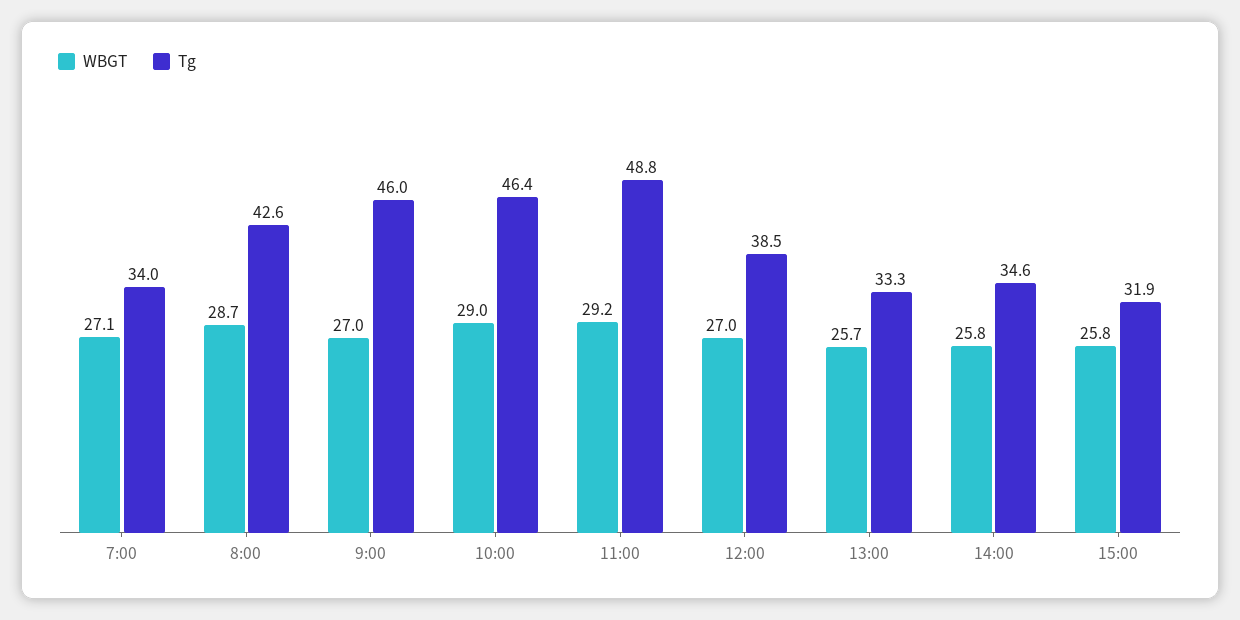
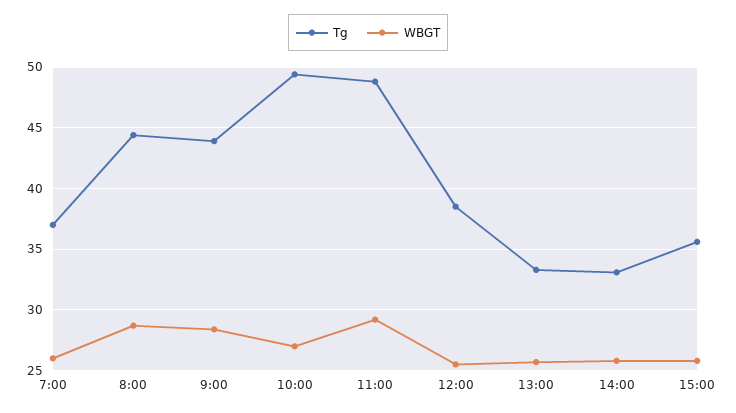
WBGT, 7:00: 27.1 -> 26
Tg, 7:00: 34 -> 37
Tg, 8:00: 42.6 -> 44.5
WBGT, 9:00: 27 -> 28.5
Tg, 9:00: 46 -> 44
WBGT, 10:00: 29 -> 27
Tg, 10:00: 46.4 -> 49.5
WBGT, 12:00: 27 -> 25.5
Tg, 14:00: 34.6 -> 33
Tg, 15:00: 31.9 -> 35.5

